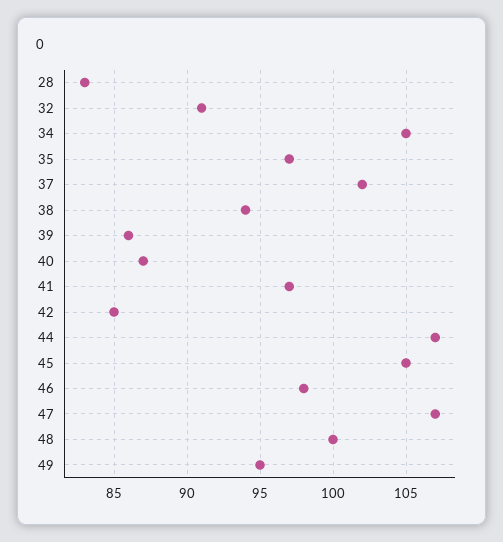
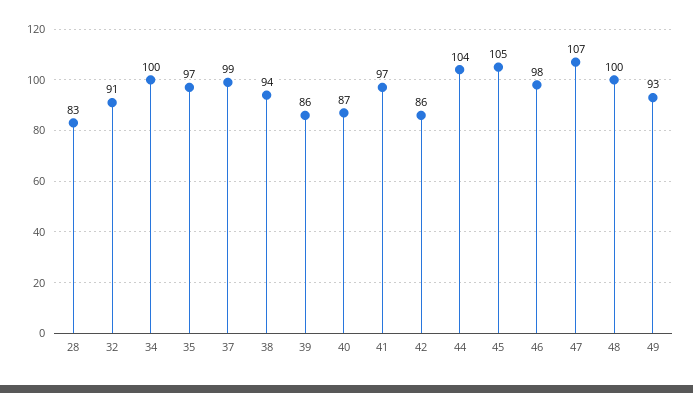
34: 105 -> 100
37: 102 -> 99
42: 85 -> 86
44: 107 -> 104
49: 95 -> 93

